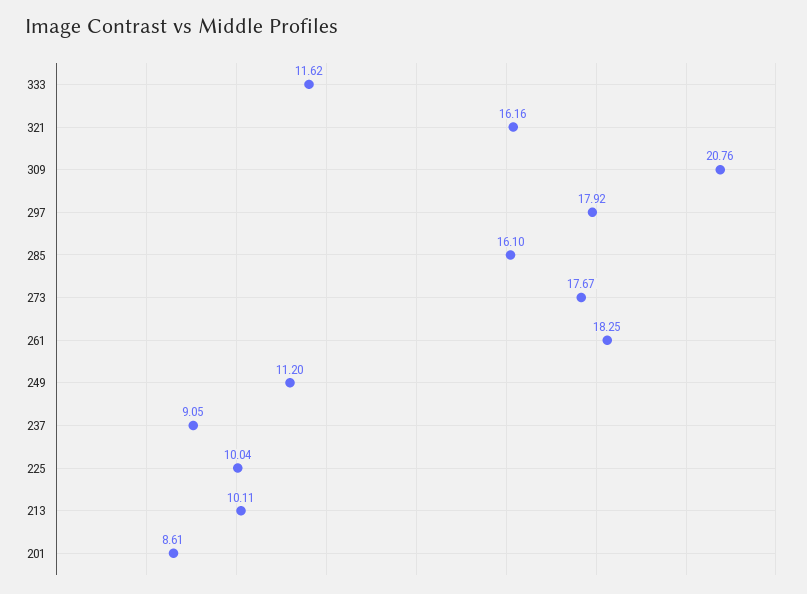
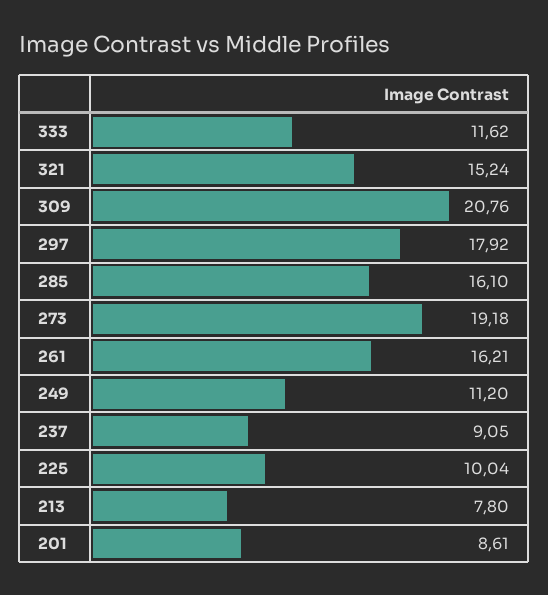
321: 16.16 -> 15.24
273: 17.67 -> 19.18
261: 18.25 -> 16.21
213: 10.11 -> 7.8

